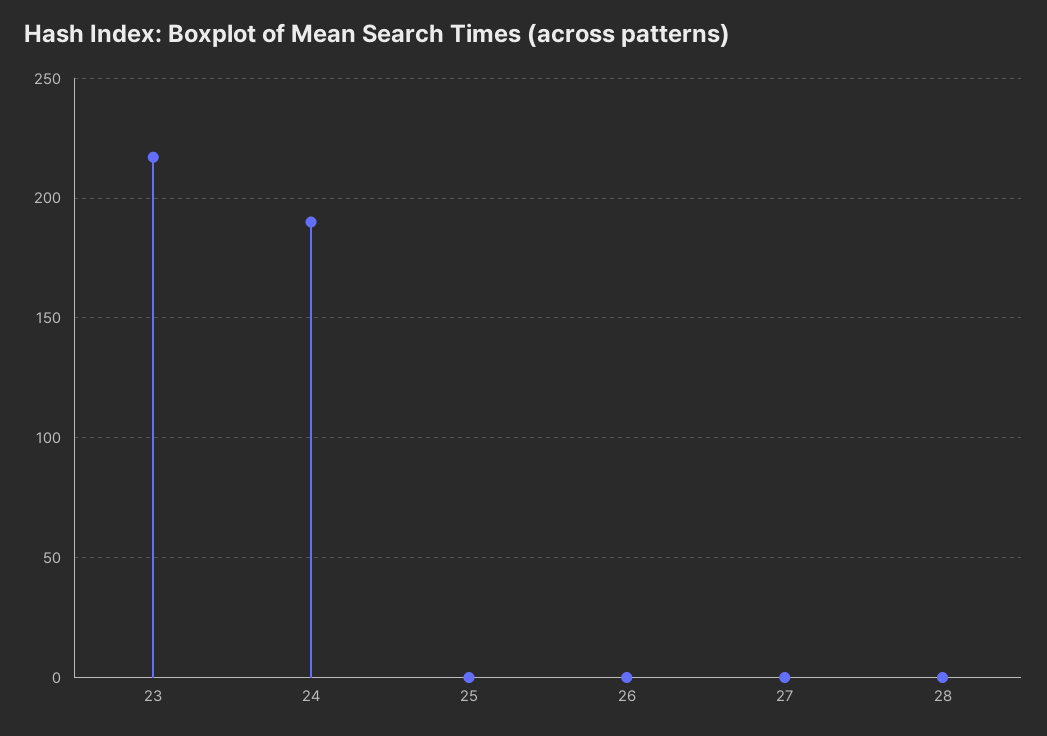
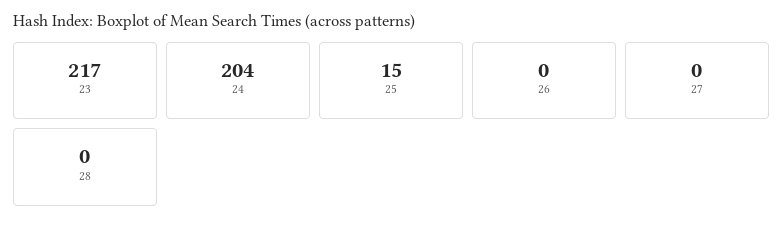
24: 190 -> 204
25: 0 -> 15

